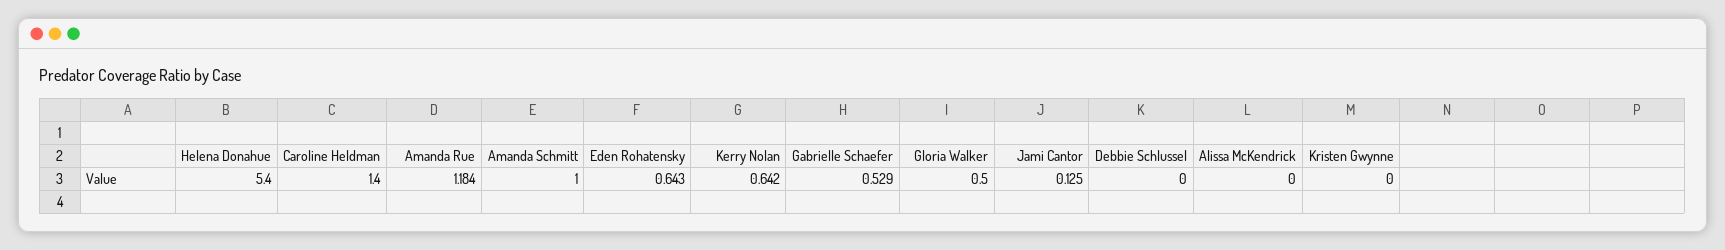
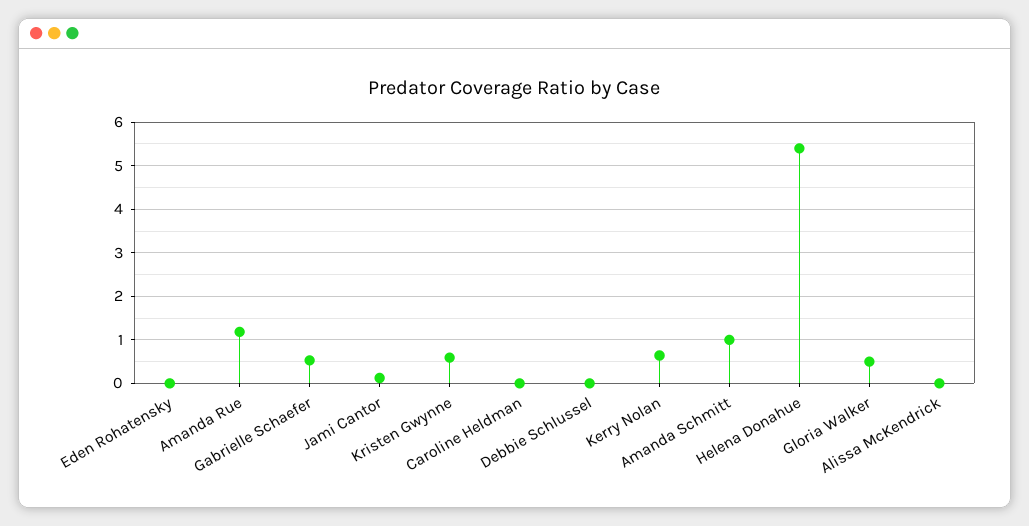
Caroline Heldman: 1.4 -> 0
Eden Rohatensky: 0.643 -> 0
Kristen Gwynne: 0 -> 0.6

